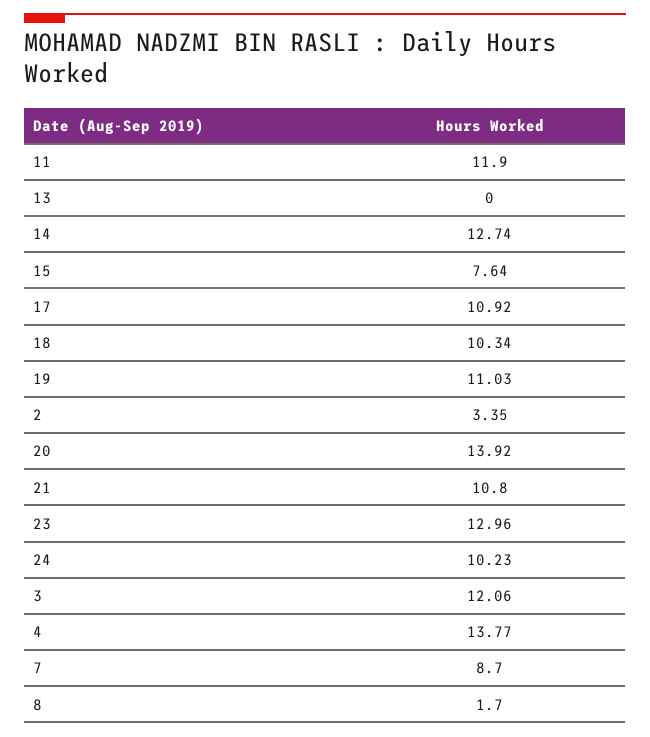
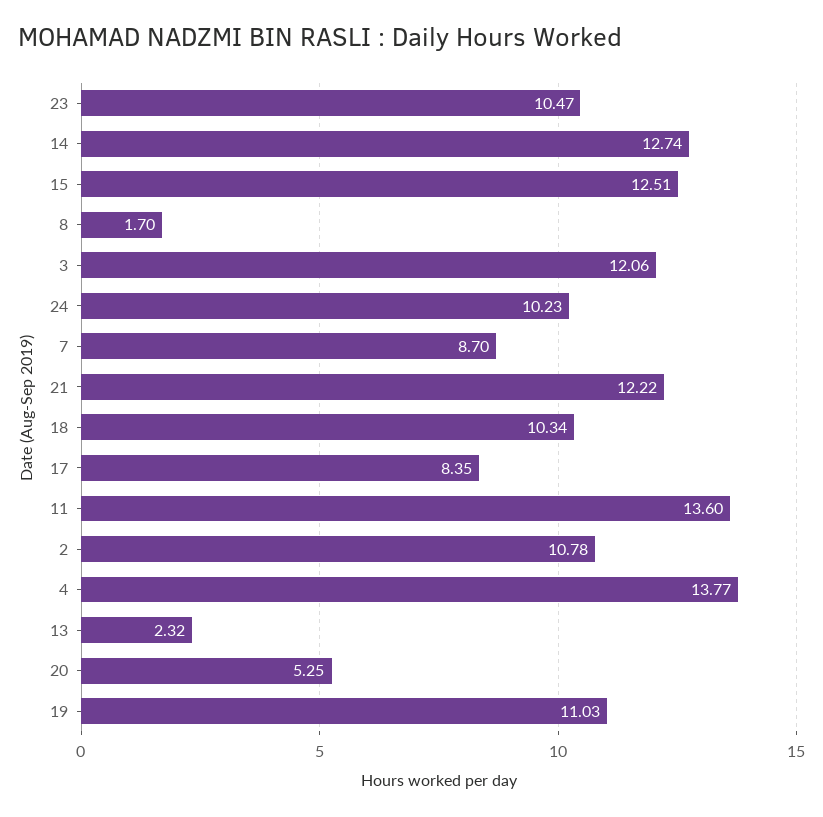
11: 11.9 -> 13.6
13: 0 -> 2.32
15: 7.64 -> 12.51
17: 10.92 -> 8.35
2: 3.35 -> 10.78
20: 13.92 -> 5.25
21: 10.8 -> 12.22
23: 12.96 -> 10.47

